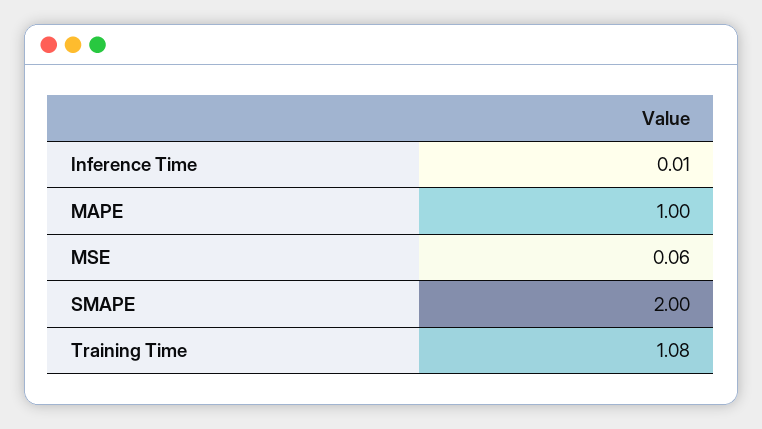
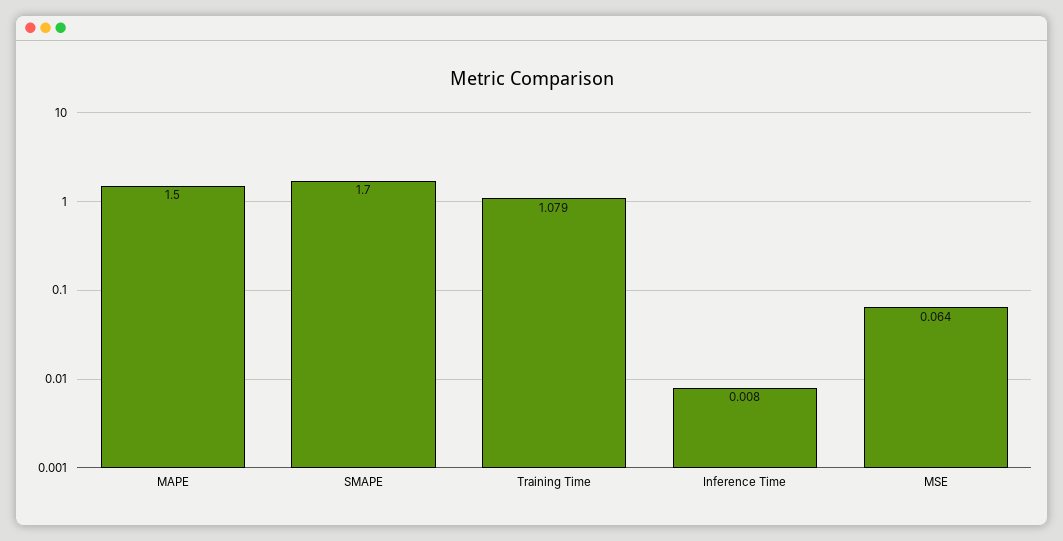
MAPE: 1 -> 1.5
SMAPE: 2 -> 1.7

